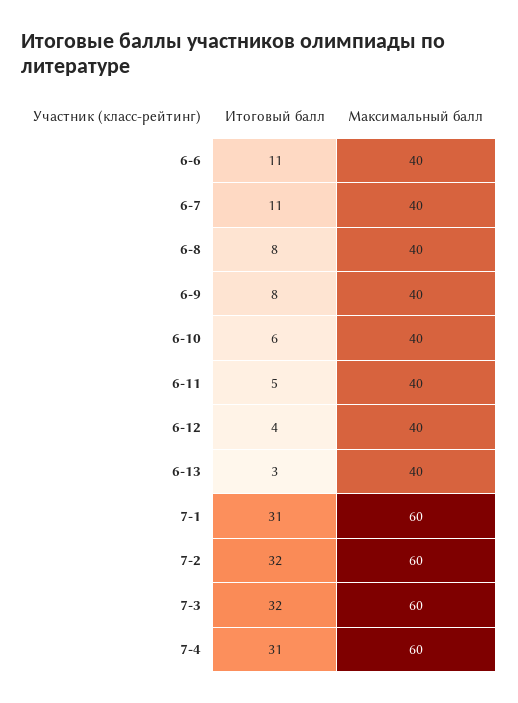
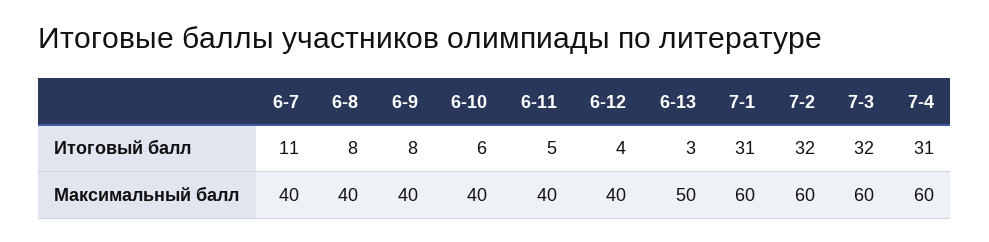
Итоговый балл, 6-6: 11 -> none
Максимальный балл, 6-6: 40 -> none
Максимальный балл, 6-13: 40 -> 50

